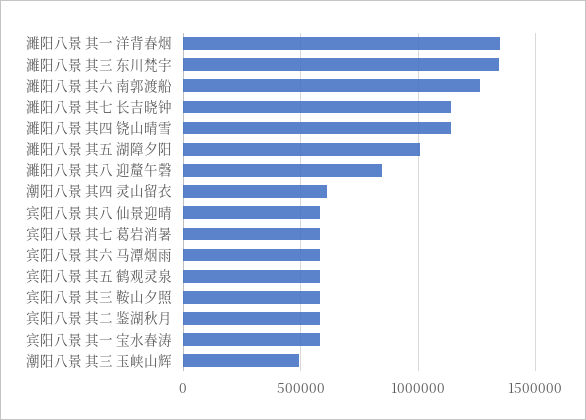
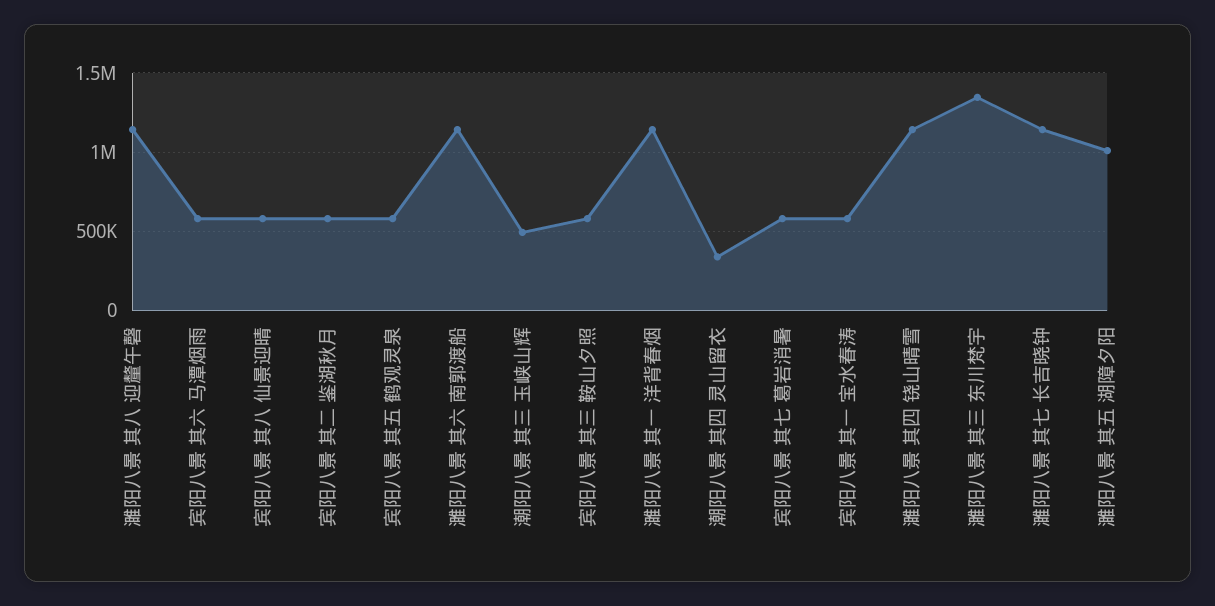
濉阳八景 其一 洋背春烟: 1350000 -> 1150000
濉阳八景 其六 南郭渡船: 1250000 -> 1150000
濉阳八景 其八 迎釐午磬: 850000 -> 1150000
潮阳八景 其四 灵山留衣: 600000 -> 350000

